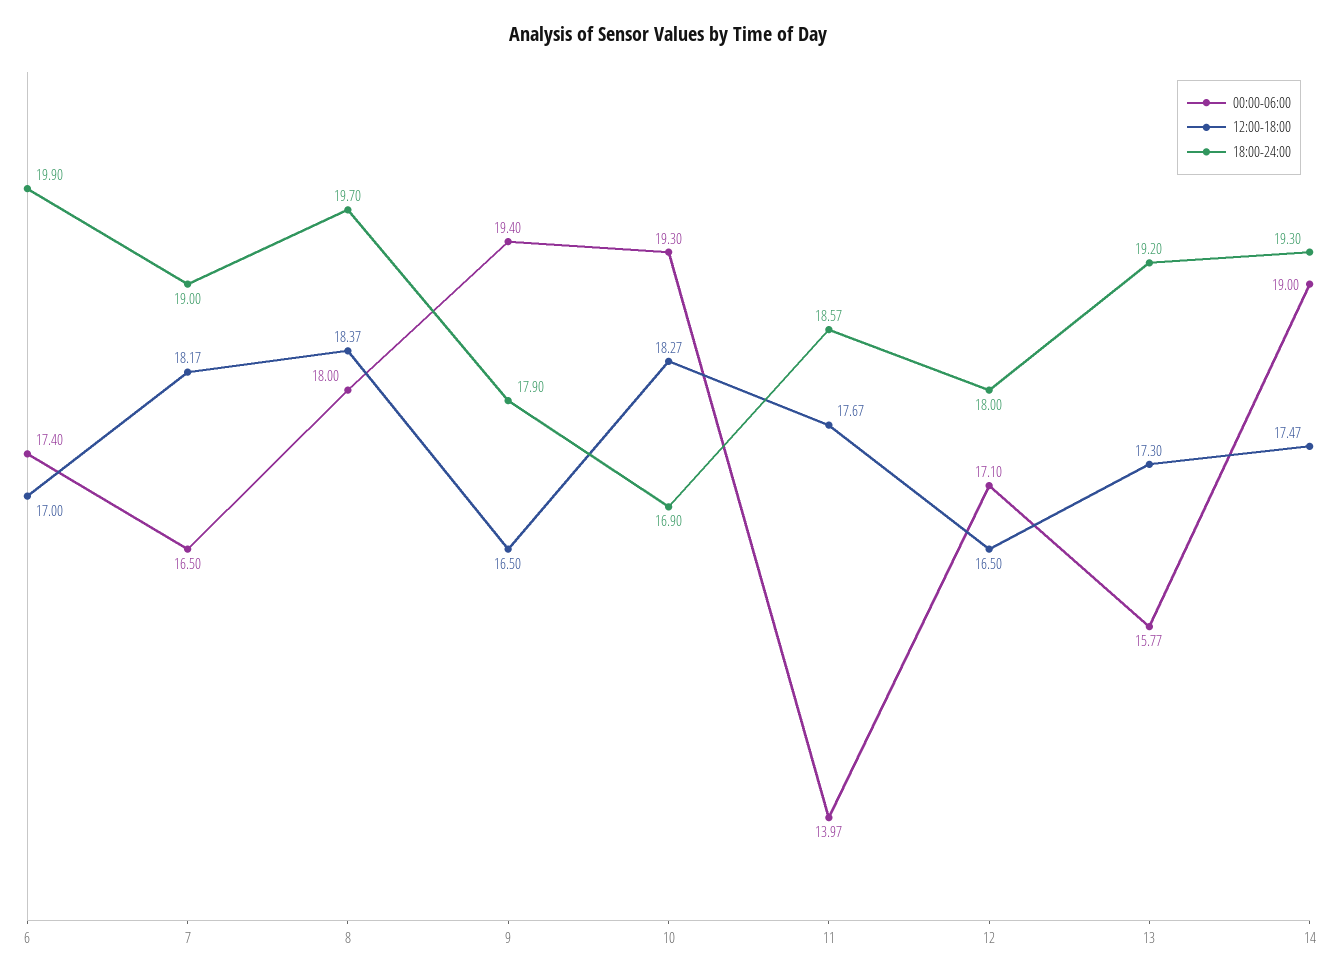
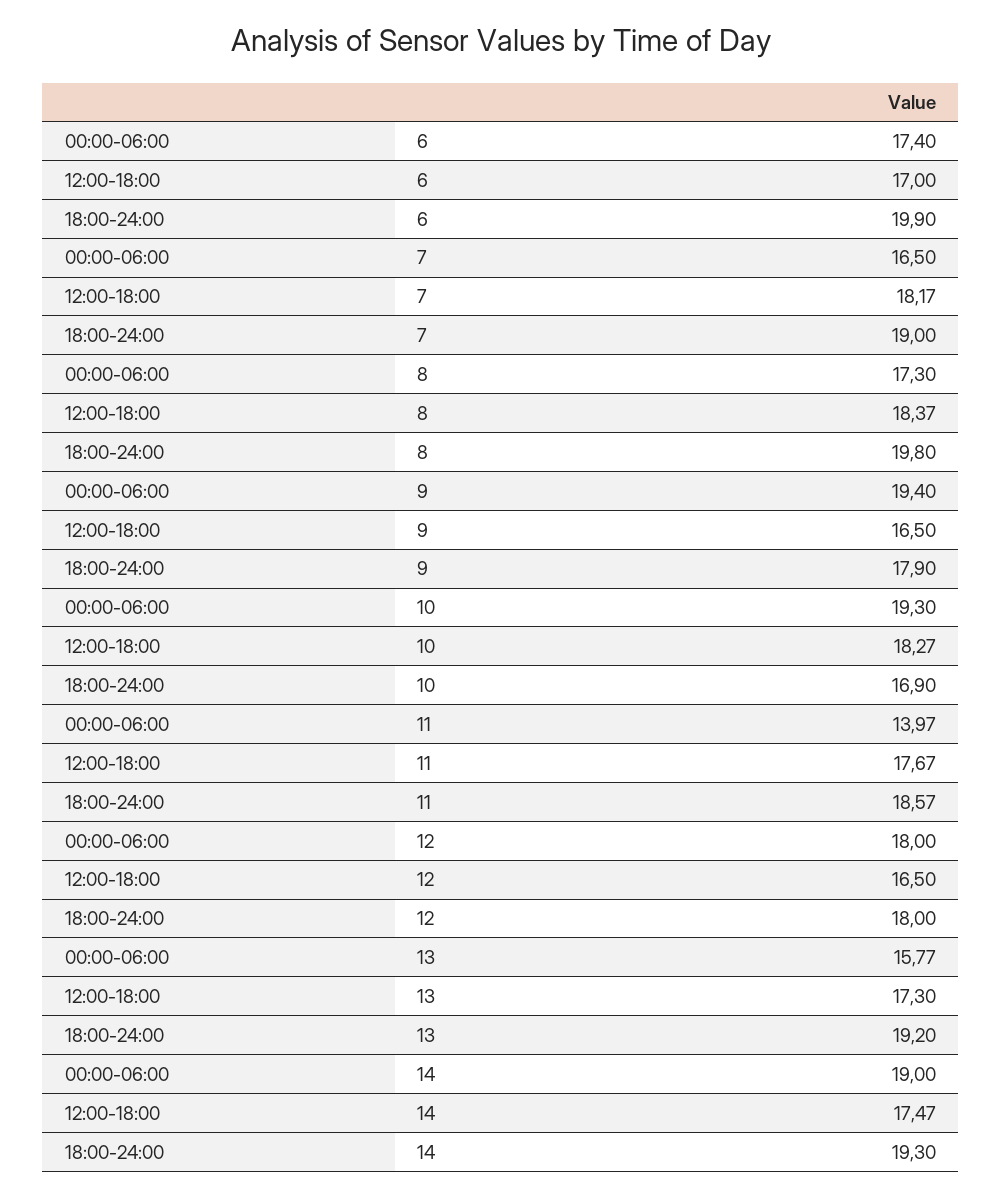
00:00-06:00, 8: 18 -> 17.3
18:00-24:00, 8: 19.7 -> 19.8
00:00-06:00, 12: 17.1 -> 18

